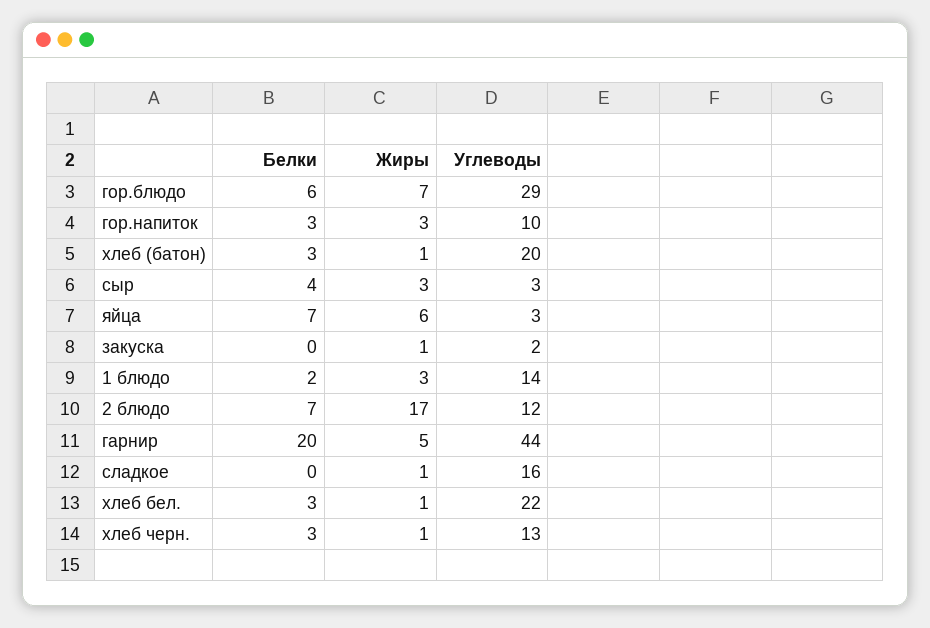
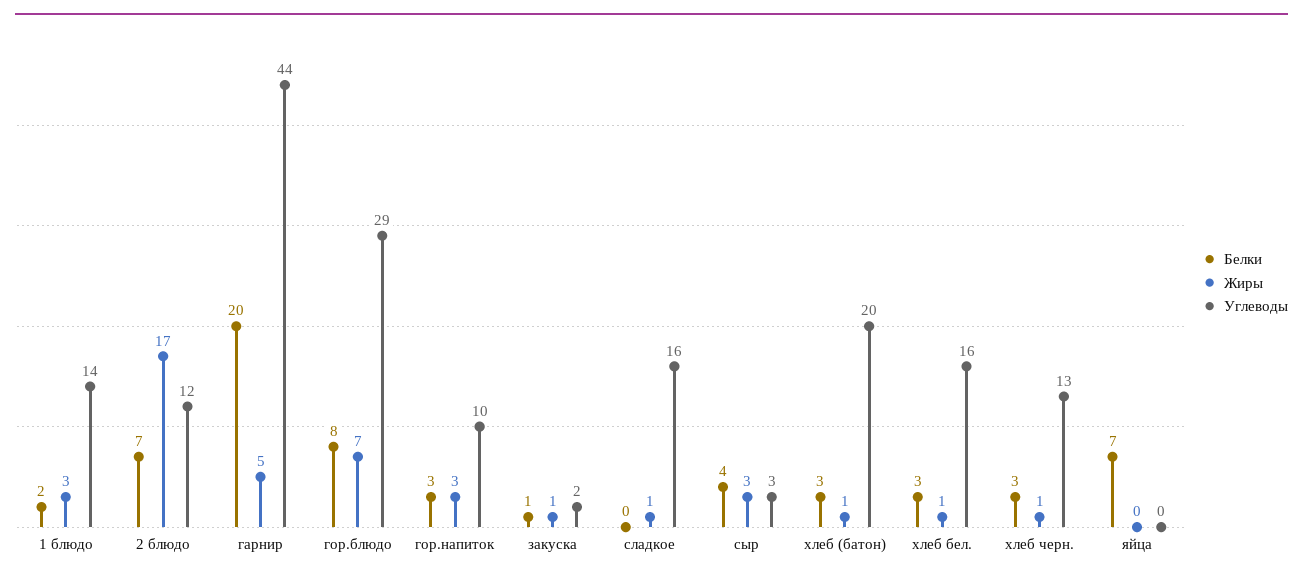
Белки, гор.блюдо: 6 -> 8
Жиры, яйца: 6 -> 0
Углеводы, яйца: 3 -> 0
Белки, закуска: 0 -> 1
Углеводы, хлеб бел.: 22 -> 16

